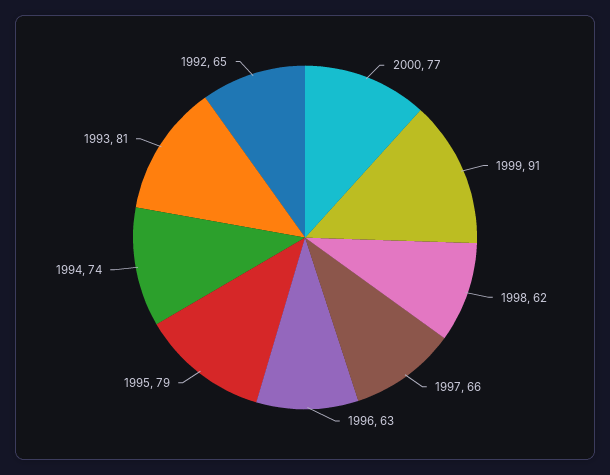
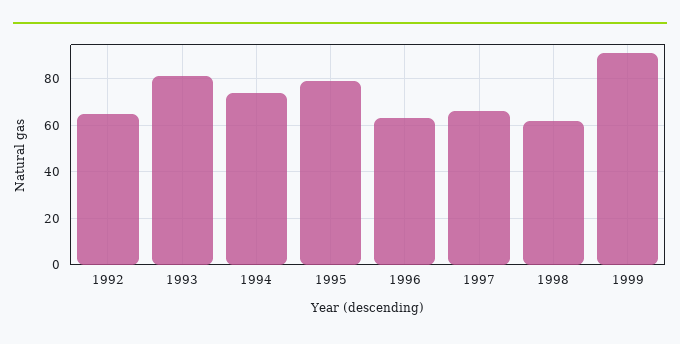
2000: 77 -> none

